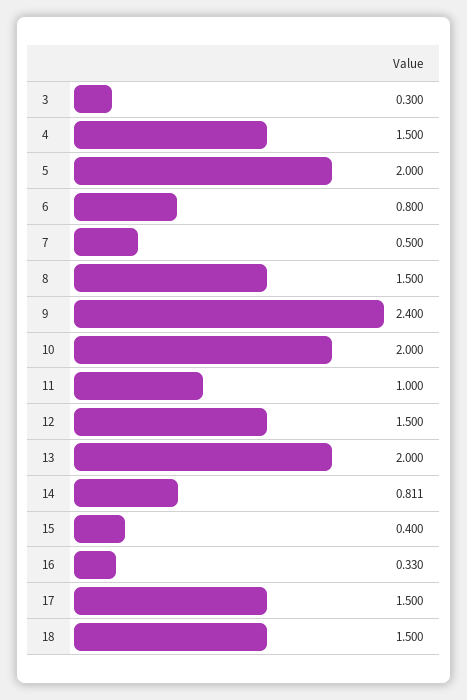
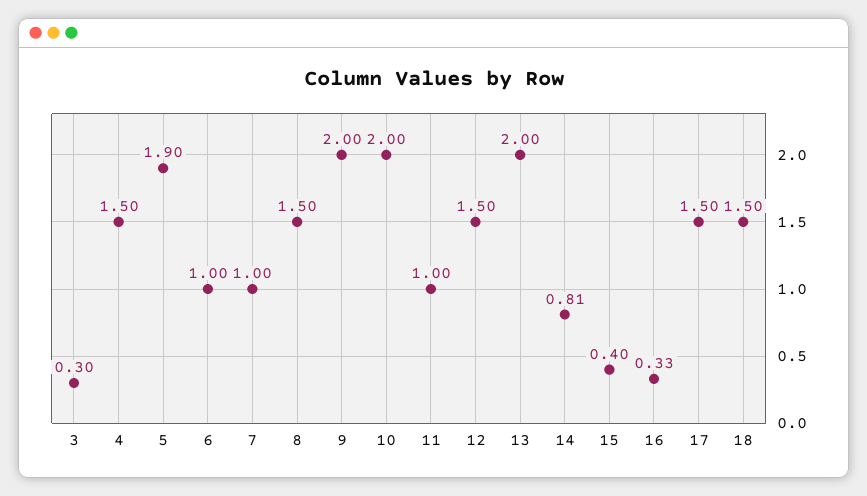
5: 2 -> 1.9
6: 0.8 -> 1
7: 0.5 -> 1
9: 2.4 -> 2

